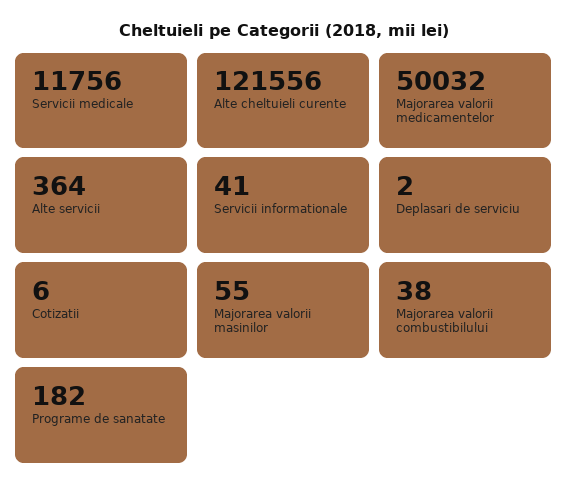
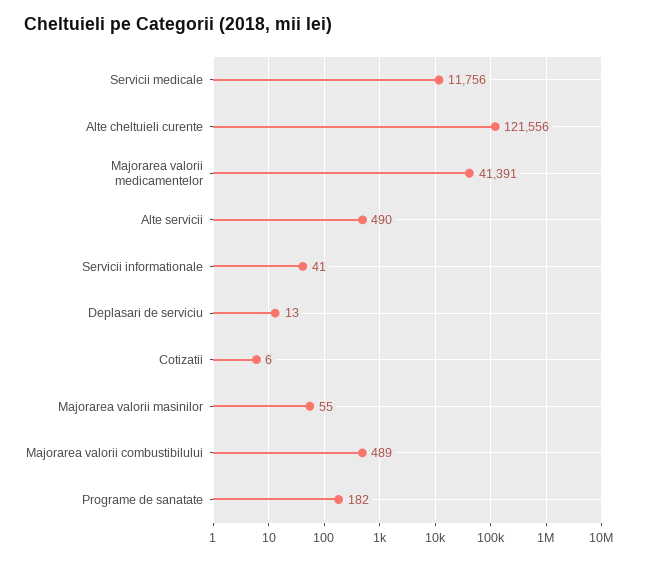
Majorarea valorii medicamentelor: 50032 -> 41391
Alte servicii: 364 -> 490
Deplasari de serviciu: 2 -> 13
Majorarea valorii combustibilului: 38 -> 489

